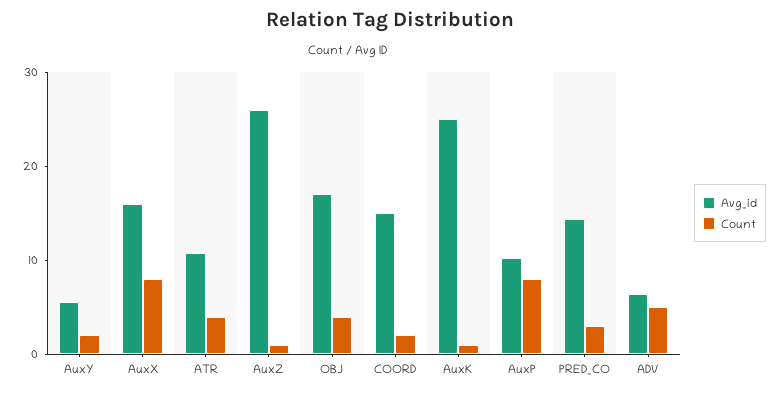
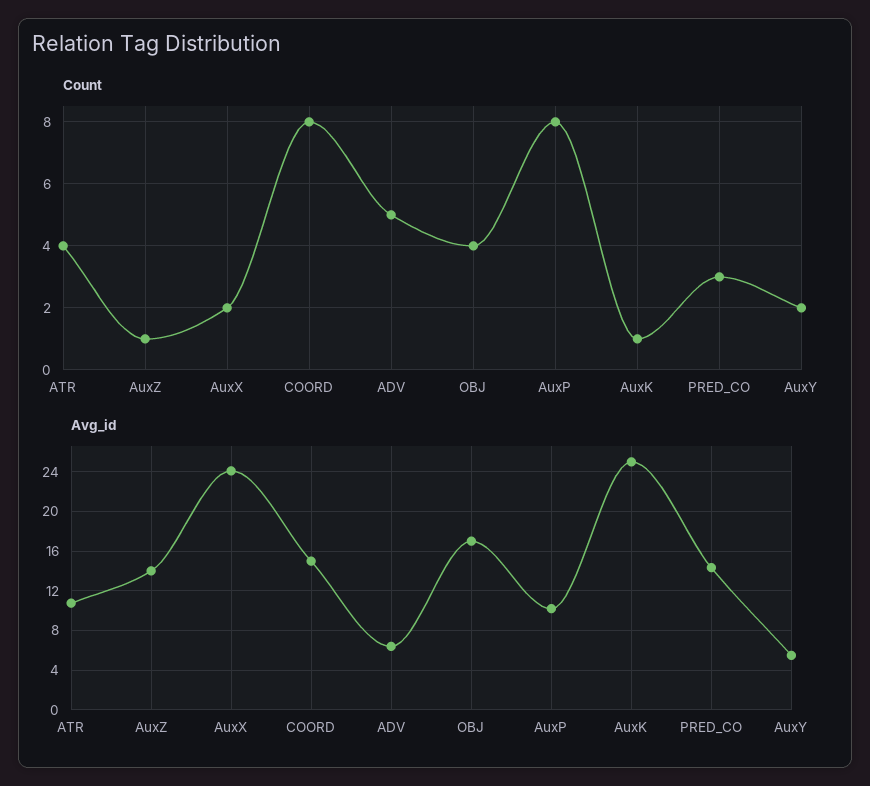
Avg_id, AuxX: 16 -> 24
Count, AuxX: 8 -> 2
Avg_id, AuxZ: 26 -> 14
Count, COORD: 2 -> 8

